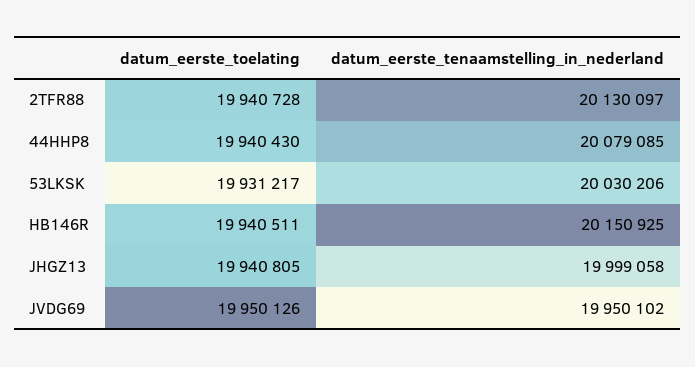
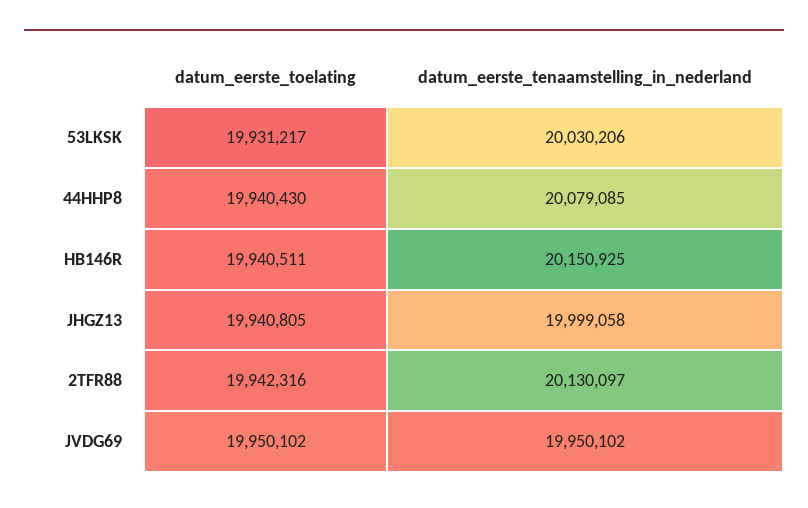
datum_eerste_toelating, 2TFR88: 19940728 -> 19942316
datum_eerste_toelating, JVDG69: 19950126 -> 19950102

